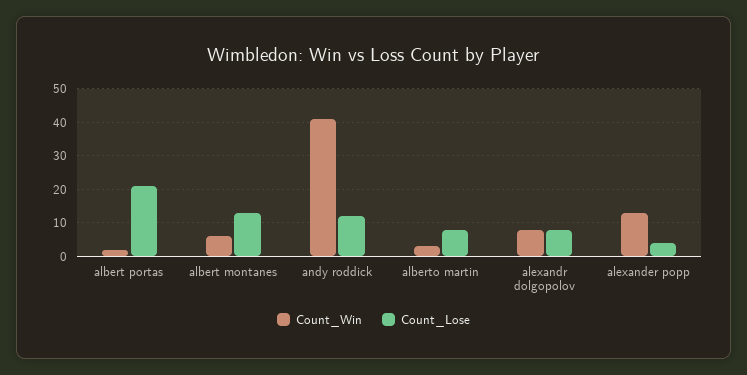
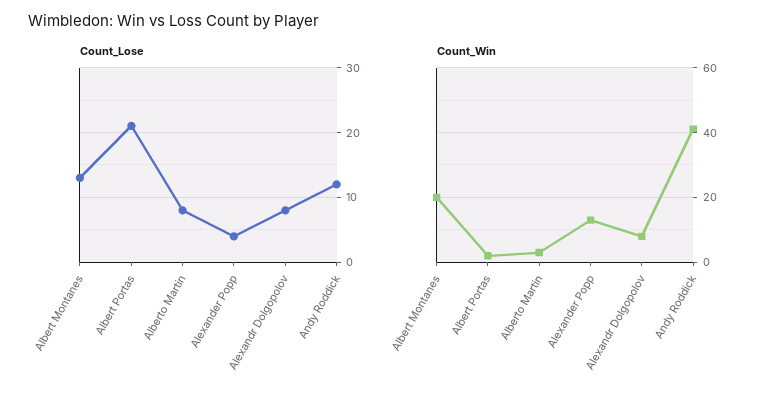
Count_Win, albert montanes: 5 -> 20

